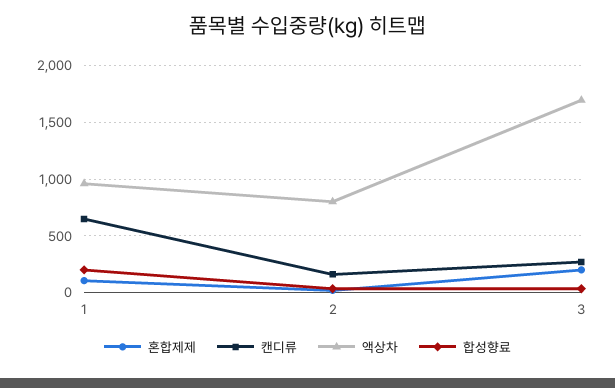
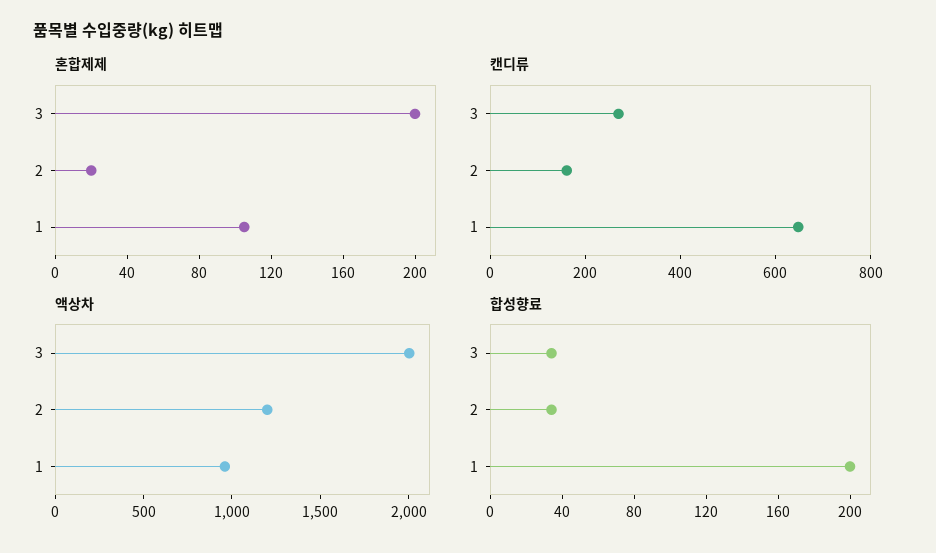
액상차, 2: 800 -> 1200
액상차, 3: 1700 -> 2000

